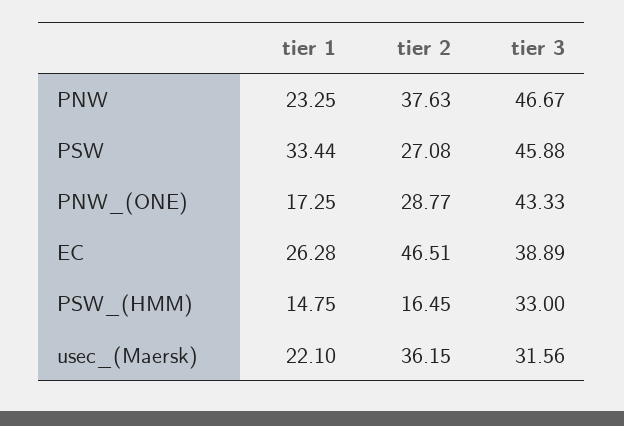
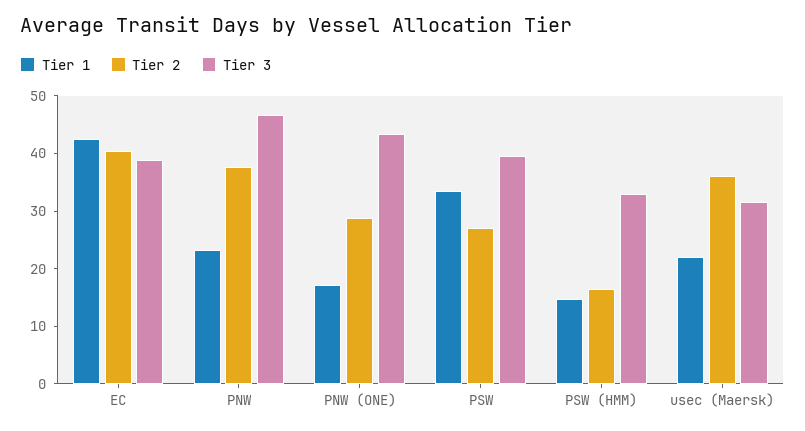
tier 3, PSW: 45.88 -> 40
tier 1, EC: 26.28 -> 42
tier 2, EC: 46.51 -> 40

